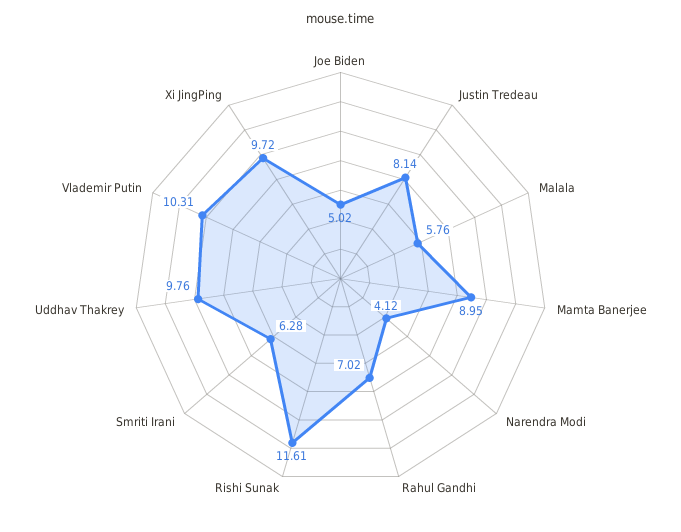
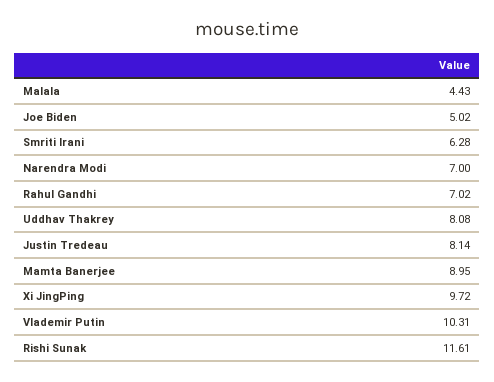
Malala: 5.76 -> 4.43
Narendra Modi: 4.12 -> 7
Uddhav Thakrey: 9.76 -> 8.08

